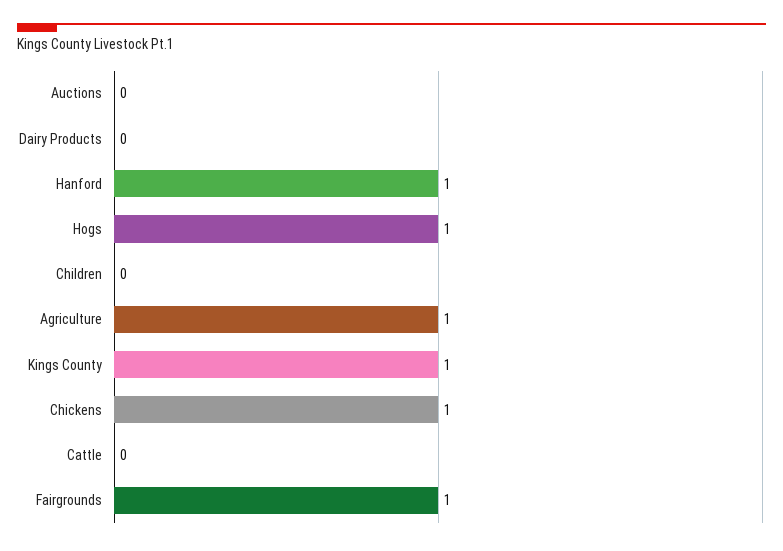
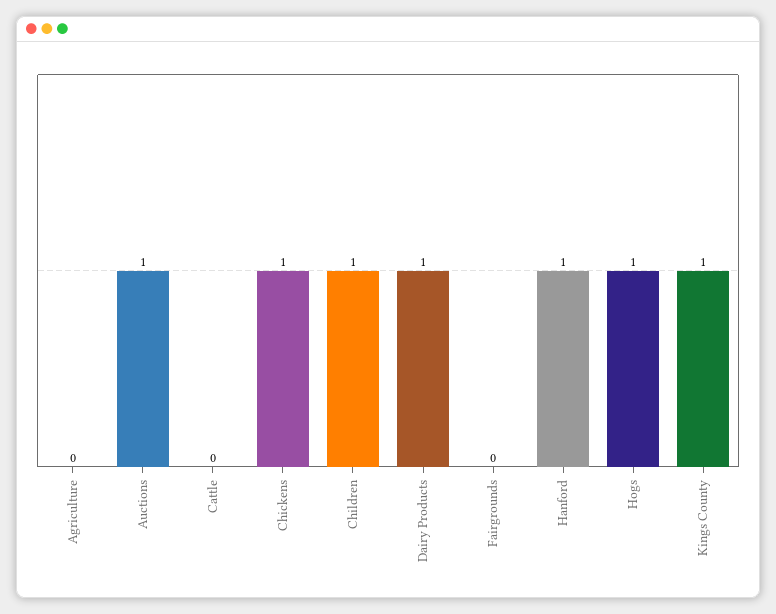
Auctions: 0 -> 1
Dairy Products: 0 -> 1
Children: 0 -> 1
Agriculture: 1 -> 0
Fairgrounds: 1 -> 0

